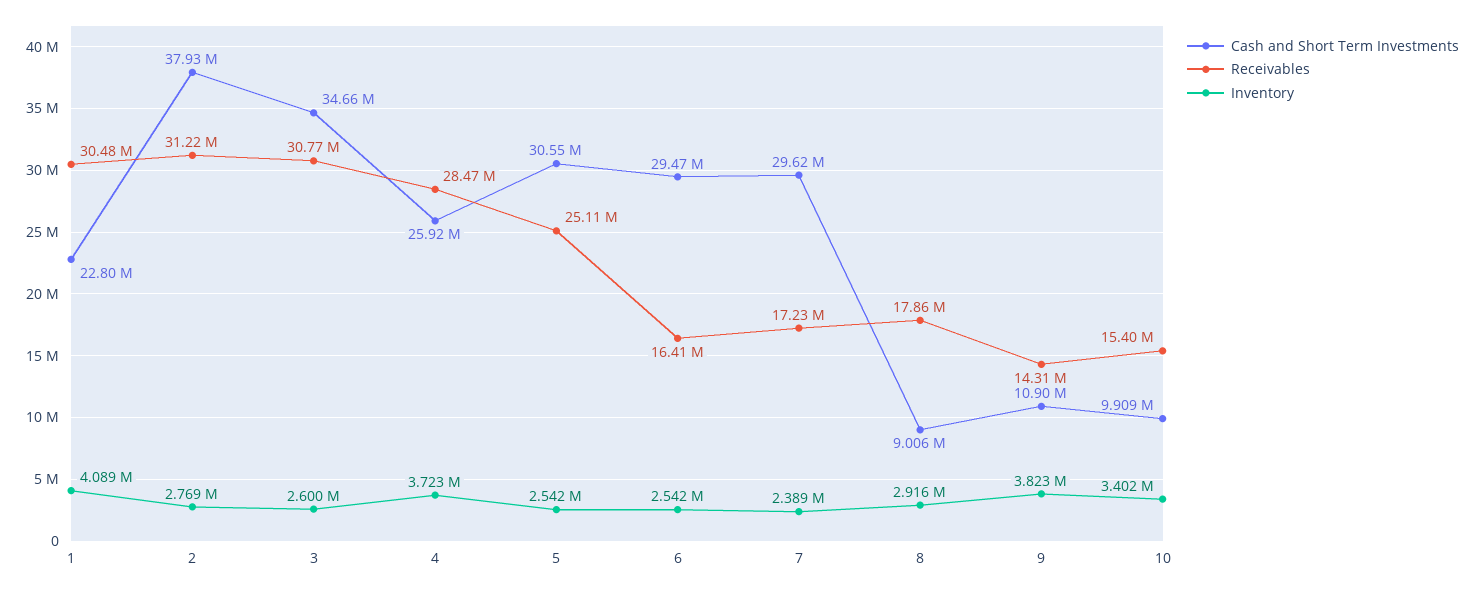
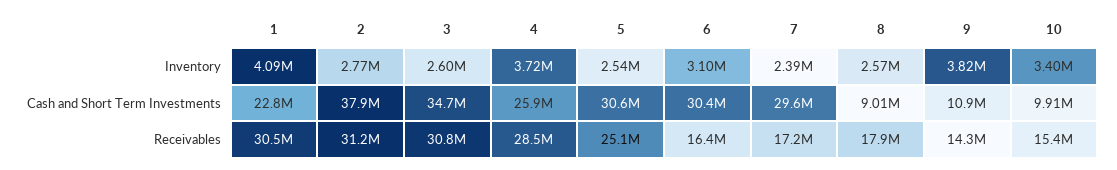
Cash and Short Term Investments, 6: 29470000 -> 30400000
Inventory, 6: 2542000 -> 3100000
Inventory, 8: 2916000 -> 2570000

